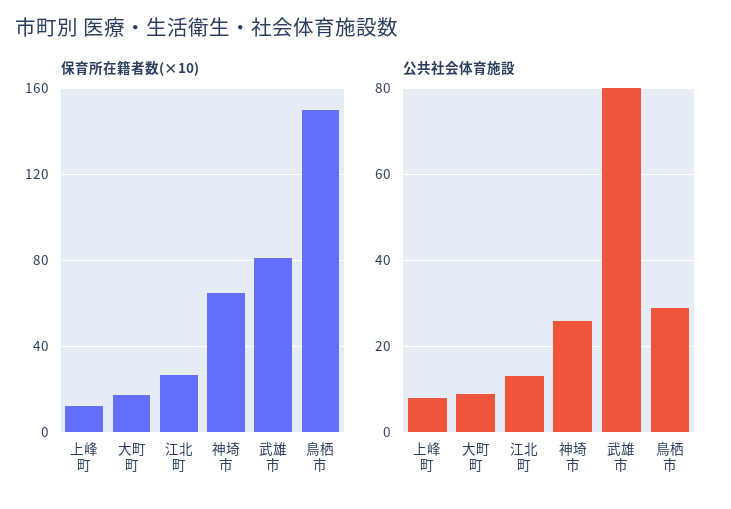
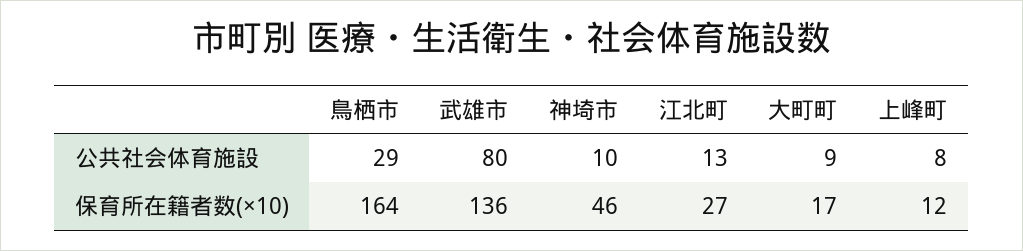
保育所在籍者数(×10), 神埼市: 65 -> 46
保育所在籍者数(×10), 武雄市: 80 -> 136
保育所在籍者数(×10), 鳥栖市: 150 -> 164
公共社会体育施設, 神埼市: 25 -> 10

